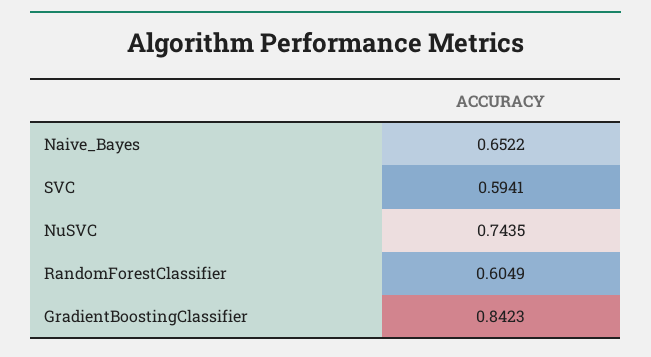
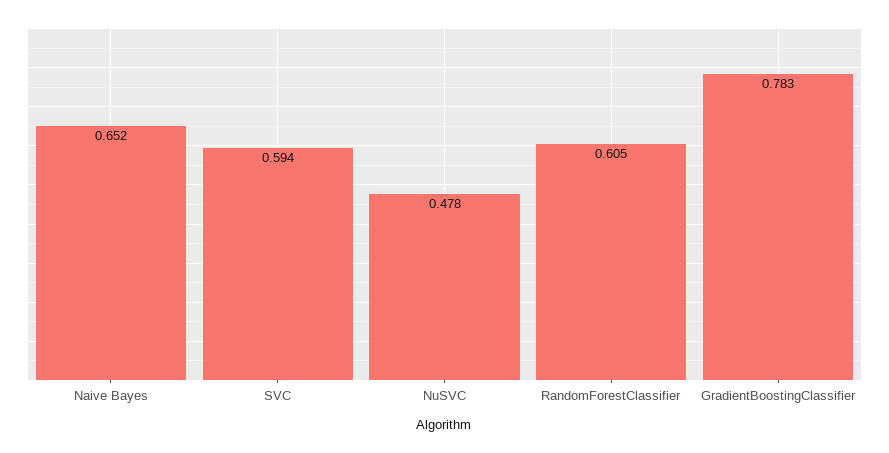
NuSVC: 0.7435 -> 0.478
GradientBoostingClassifier: 0.8423 -> 0.783

